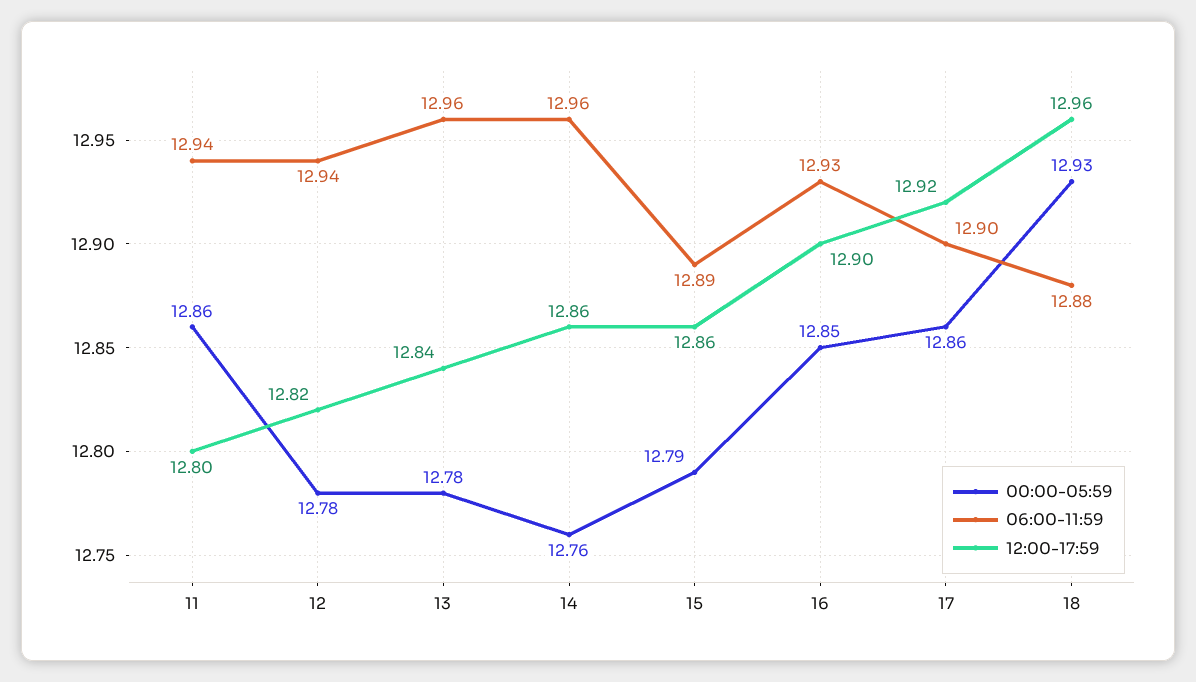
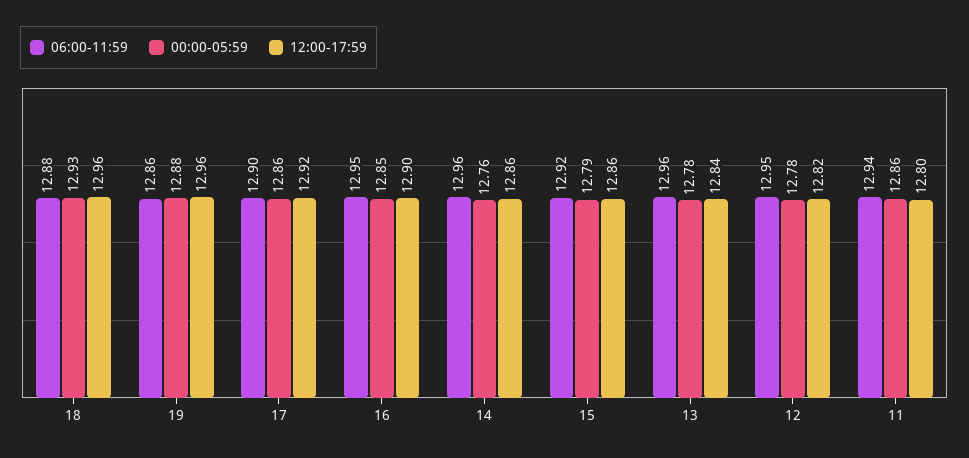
06:00-11:59, 12: 12.94 -> 12.95
06:00-11:59, 15: 12.89 -> 12.92
06:00-11:59, 16: 12.93 -> 12.95
06:00-11:59, 19: none -> 12.86
00:00-05:59, 19: none -> 12.88
12:00-17:59, 19: none -> 12.96

